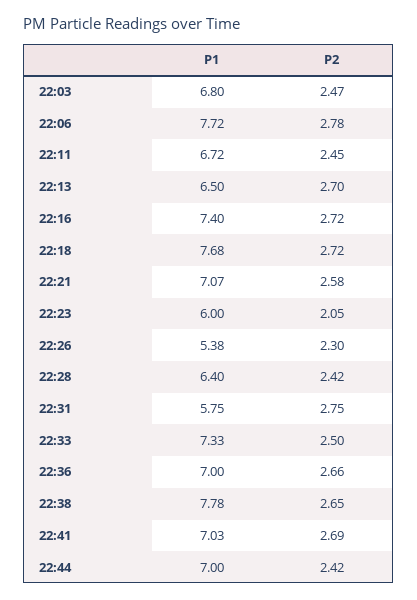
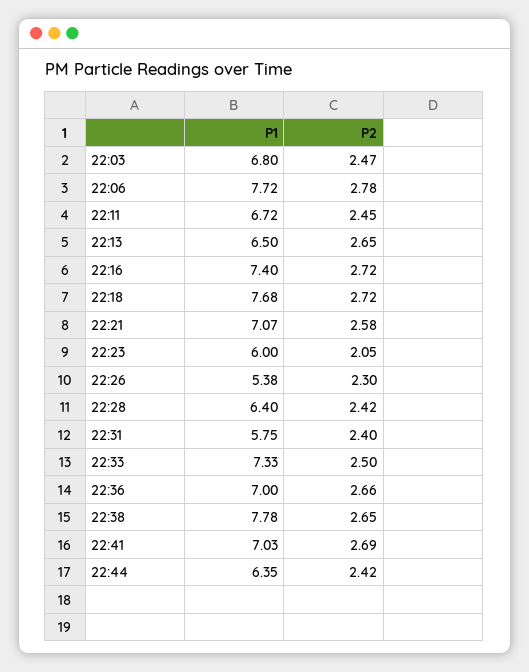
P2, 22:13: 2.7 -> 2.65
P2, 22:31: 2.75 -> 2.4
P1, 22:44: 7 -> 6.35

